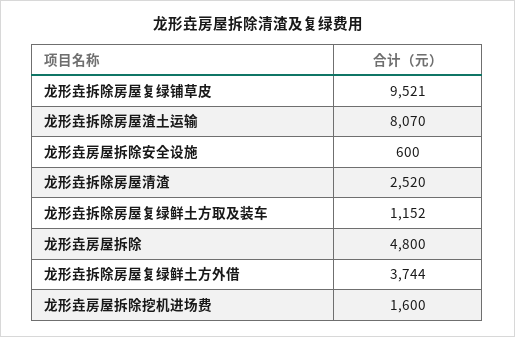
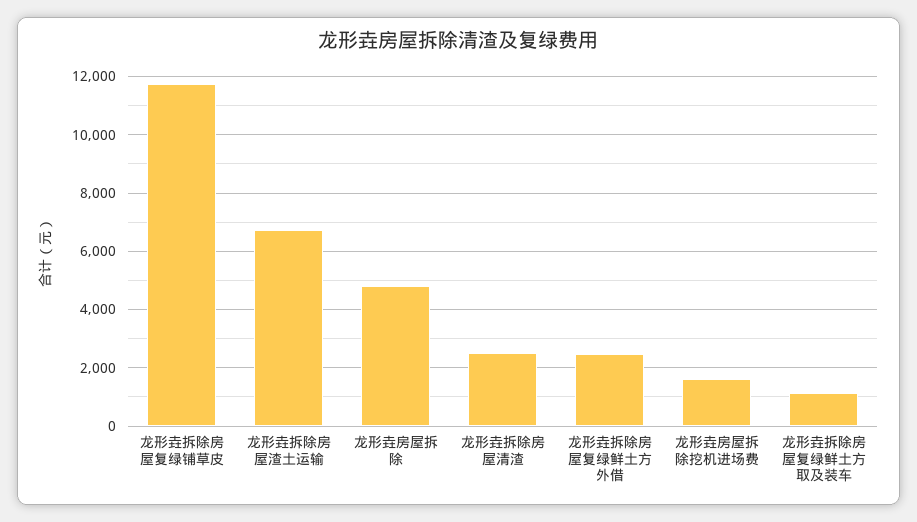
龙形垚拆除房屋复绿铺草皮: 9521 -> 11750
龙形垚拆除房屋渣土运输: 8070 -> 6750
龙形垚房屋拆除安全设施: 600 -> none
龙形垚拆除房屋复绿鲜土方外借: 3744 -> 2500

